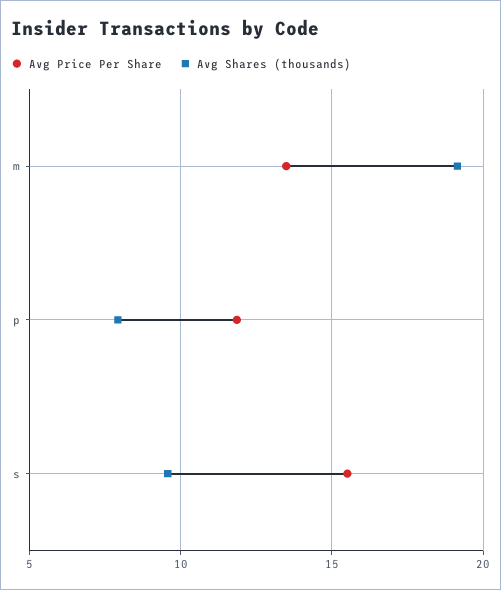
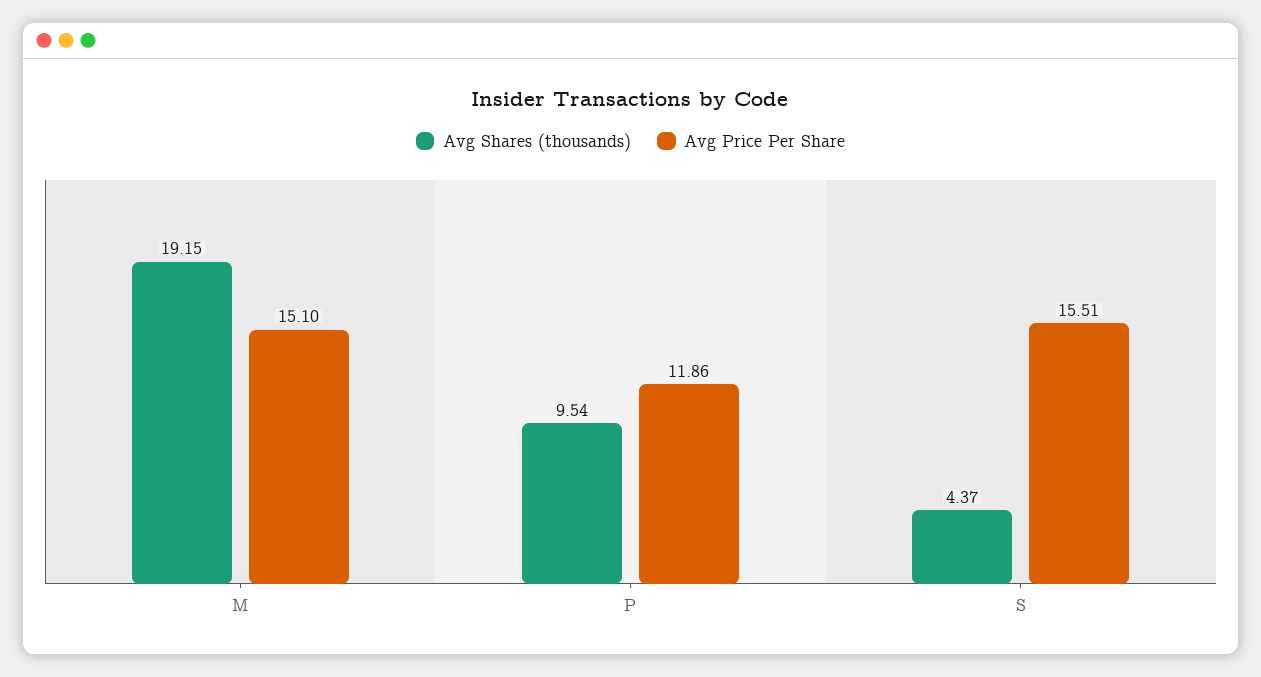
Avg Price Per Share, m: 13.5 -> 15.1
Avg Shares (thousands), p: 8 -> 9.54
Avg Shares (thousands), s: 9.5 -> 4.37

